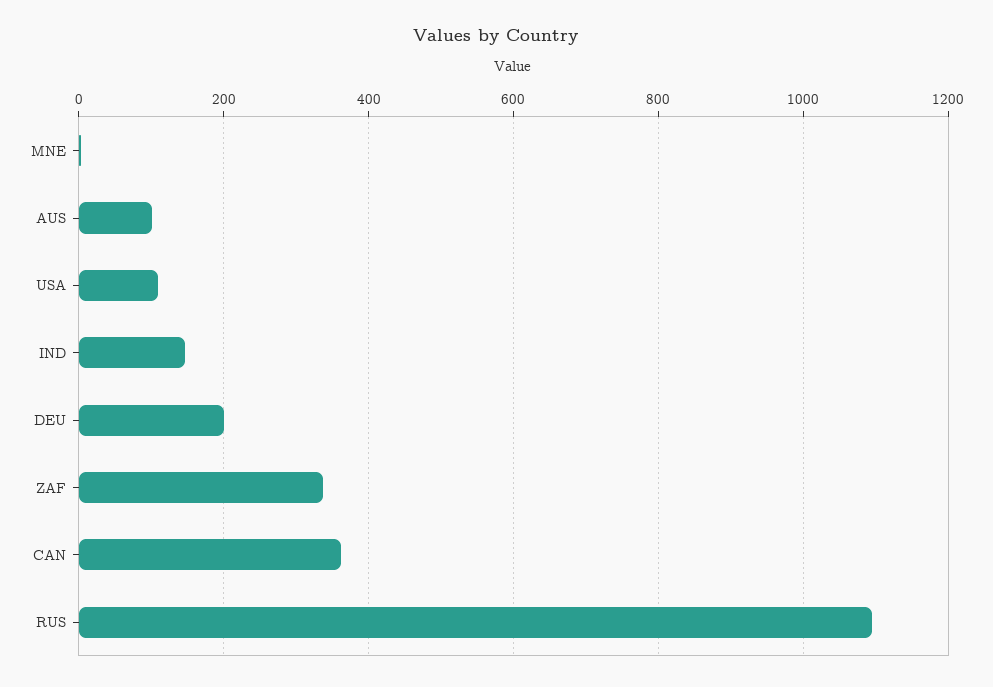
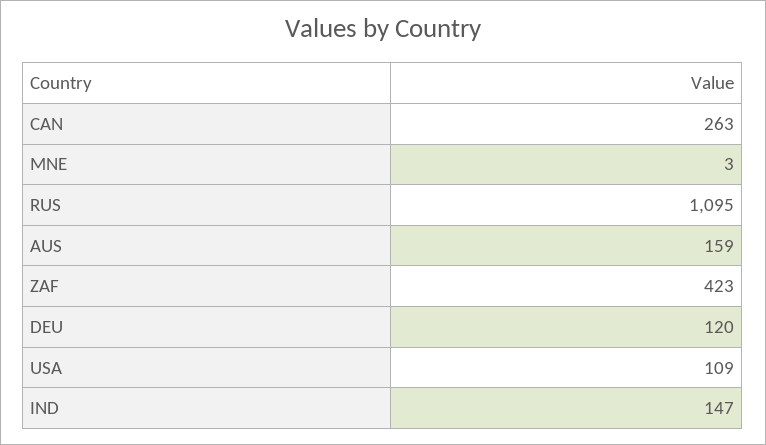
AUS: 100 -> 159
DEU: 200 -> 120
ZAF: 340 -> 423
CAN: 360 -> 263

